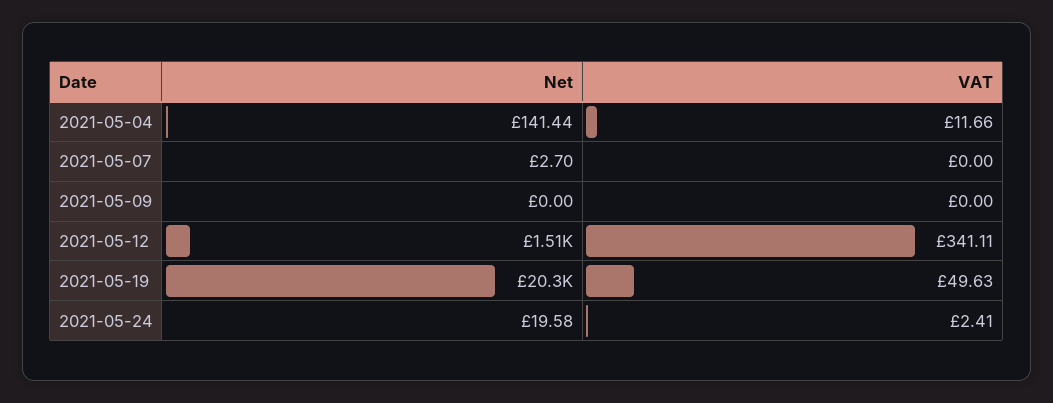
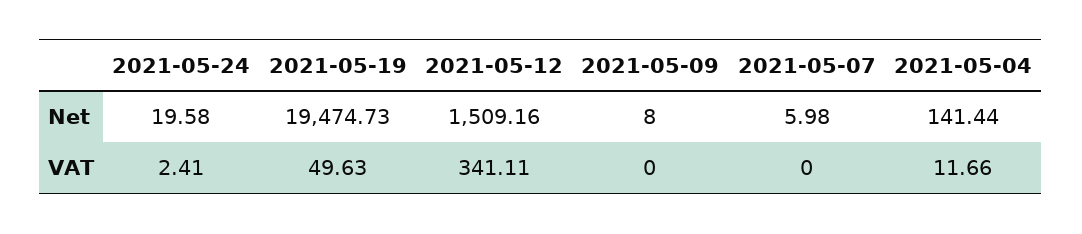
Net, 2021-05-07: 2.7 -> 5.98
Net, 2021-05-09: 0 -> 8
Net, 2021-05-19: 20300 -> 19474.73

